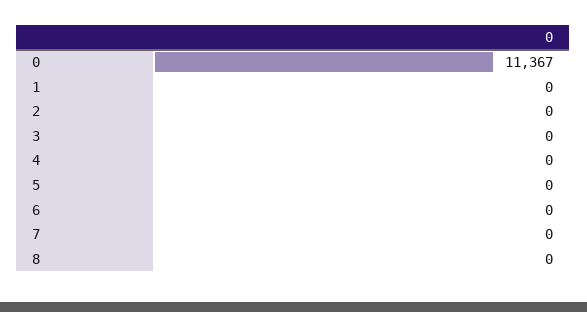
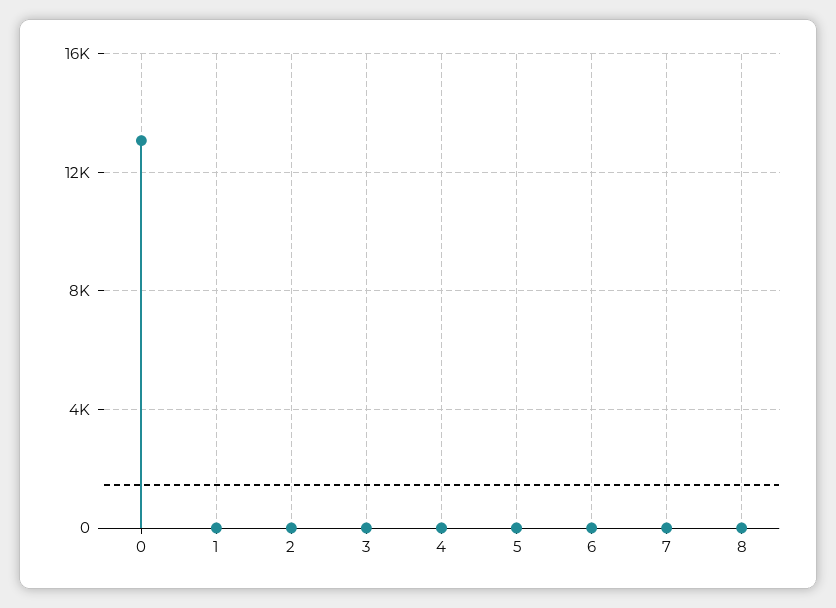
0: 11367 -> 13000

